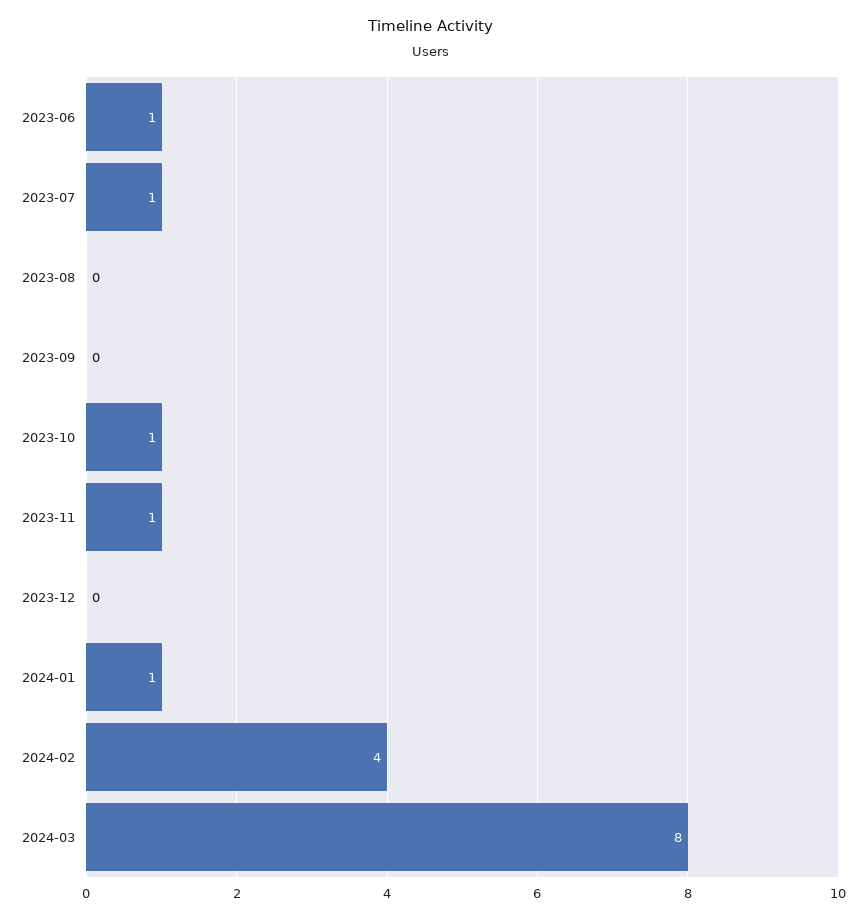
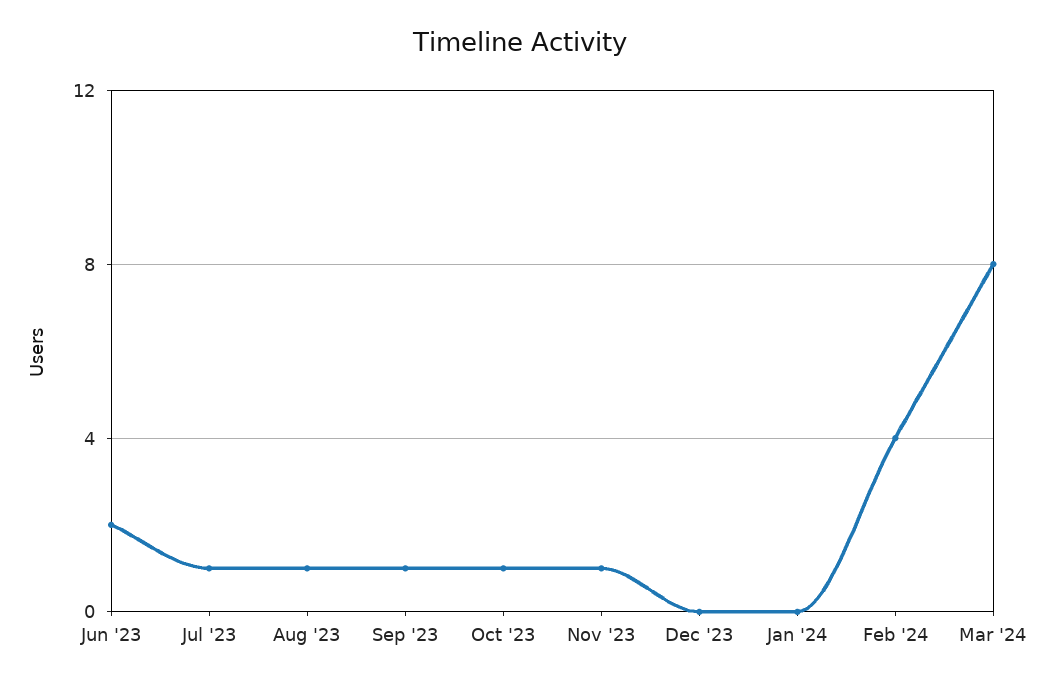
2023-06: 1 -> 2
2023-08: 0 -> 1
2023-09: 0 -> 1
2024-01: 1 -> 0

